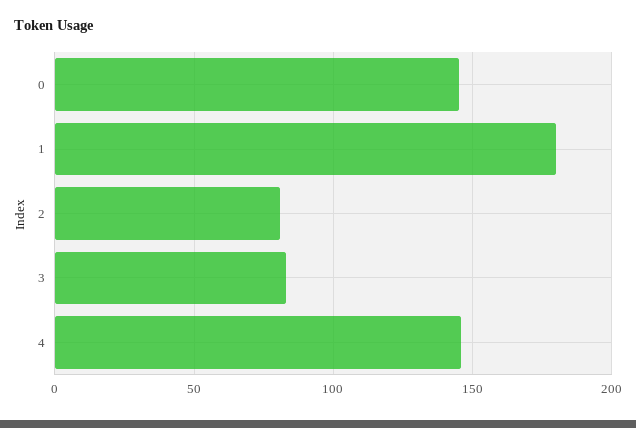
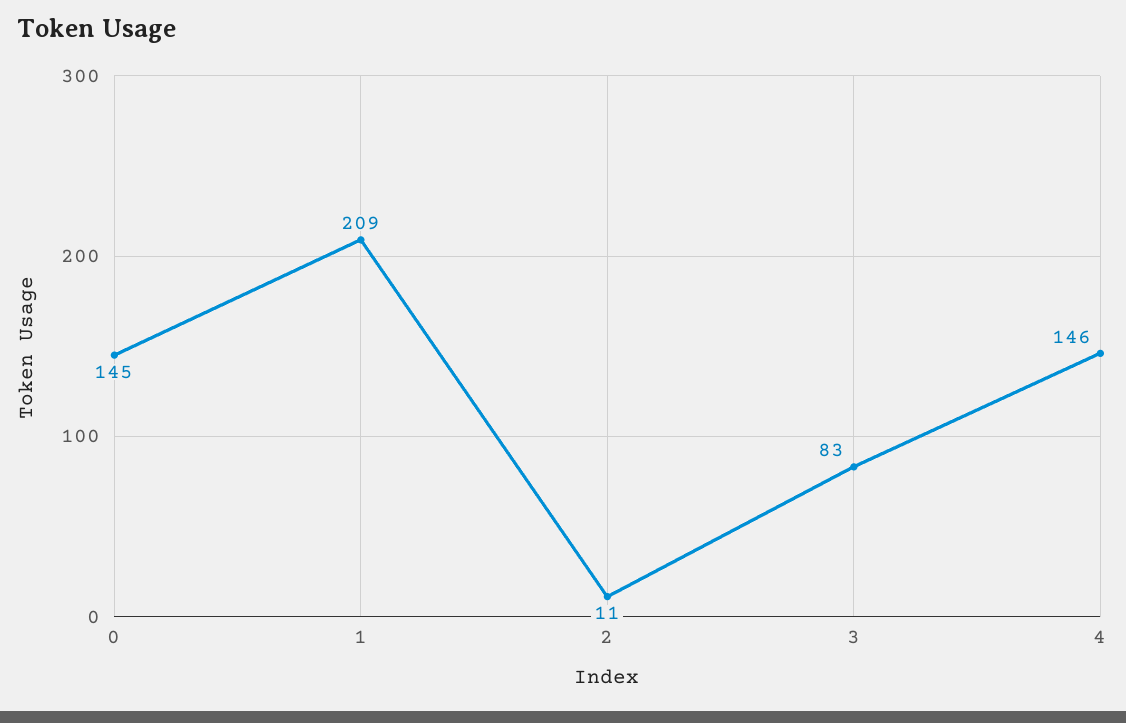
1: 180 -> 209
2: 80 -> 11

